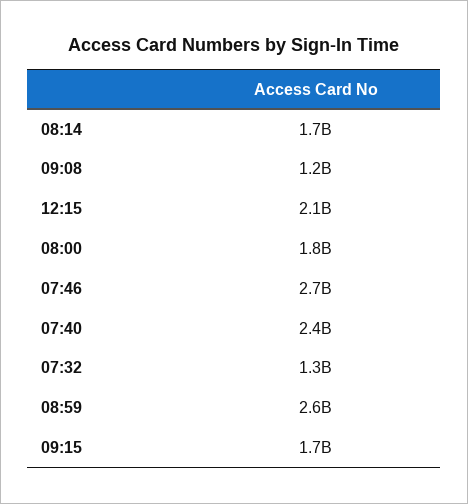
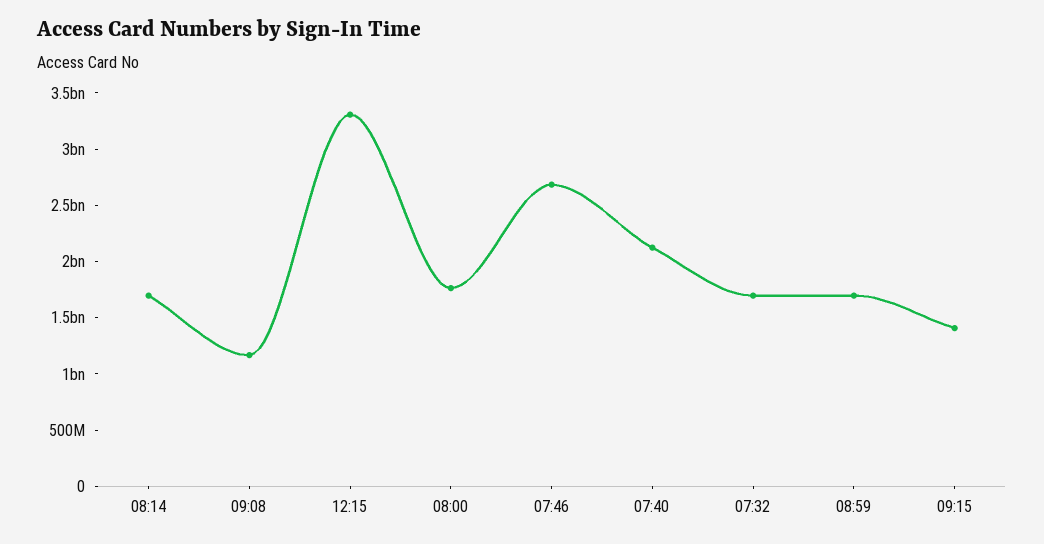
12:15: 2100000000 -> 3300000000
07:40: 2400000000 -> 2100000000
07:32: 1300000000 -> 1700000000
08:59: 2600000000 -> 1700000000
09:15: 1700000000 -> 1400000000

